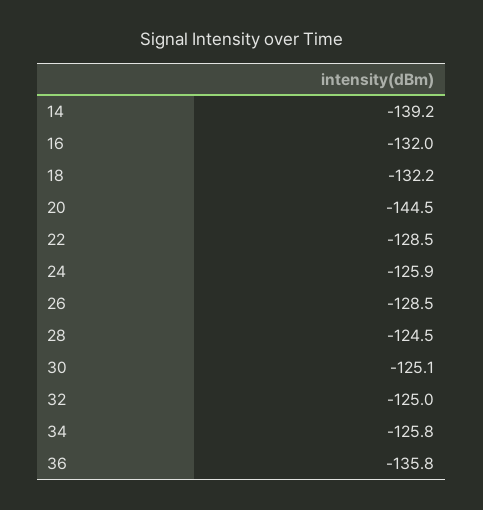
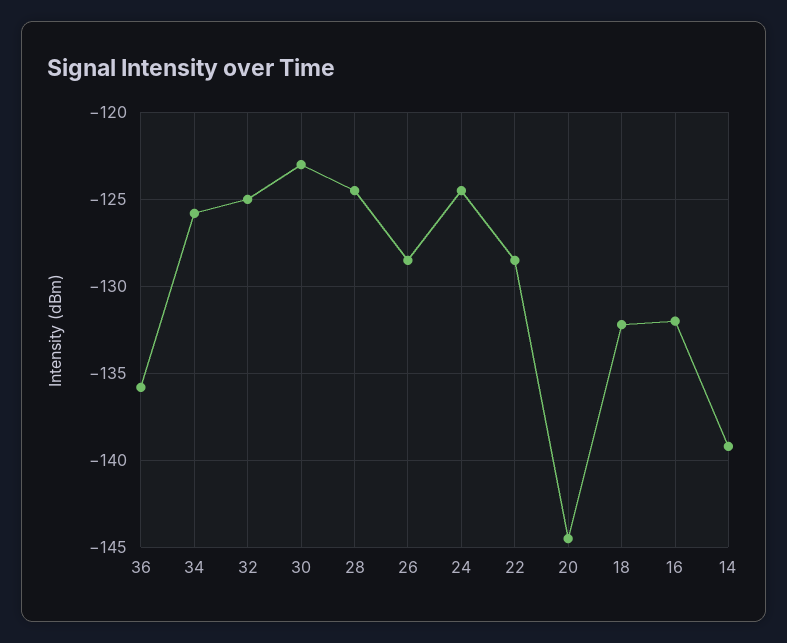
24: -125.9 -> -124.5
30: -125.1 -> -123

